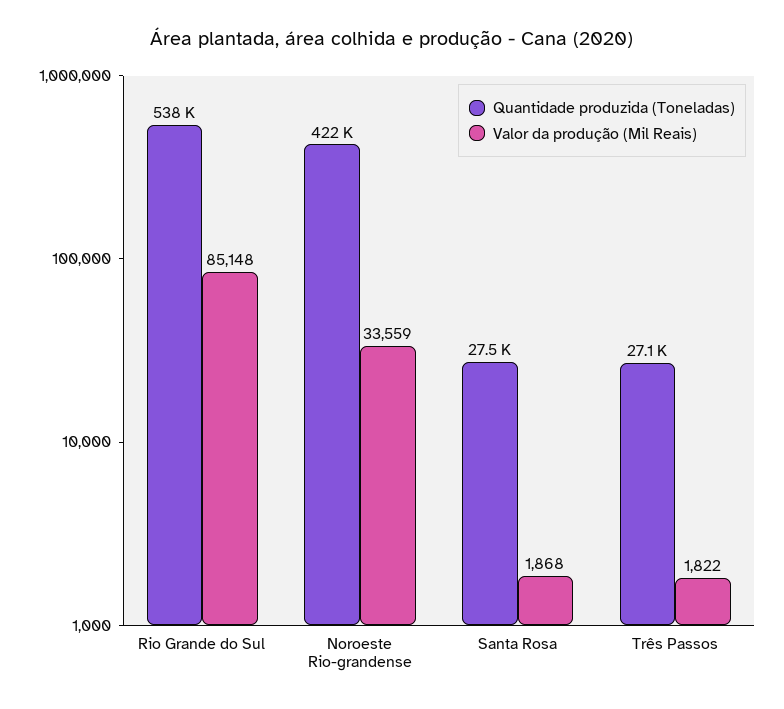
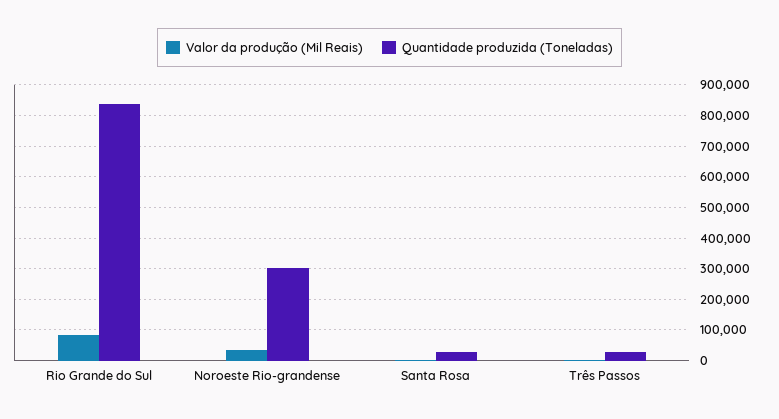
Quantidade produzida (Toneladas), Rio Grande do Sul: 538000 -> 840000
Quantidade produzida (Toneladas), Noroeste Rio-grandense: 422000 -> 300000

